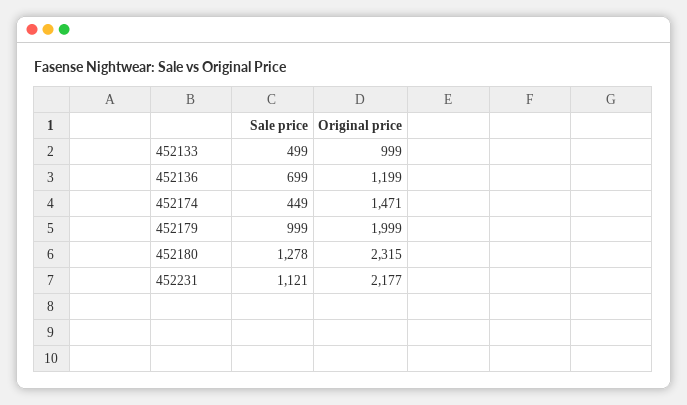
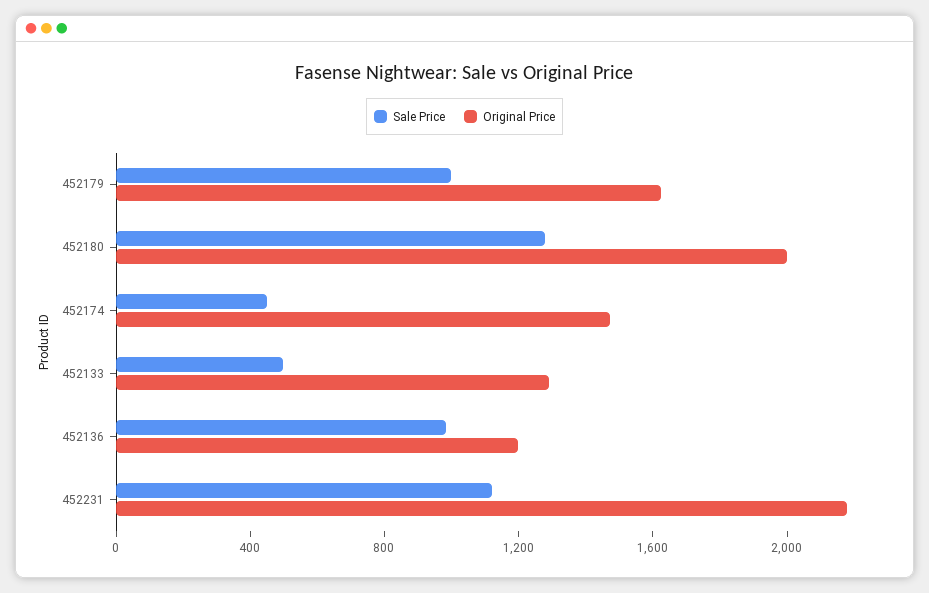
Original price, 452133: 999 -> 1300
Sale price, 452136: 699 -> 1000
Original price, 452179: 1999 -> 1600
Original price, 452180: 2315 -> 2000

